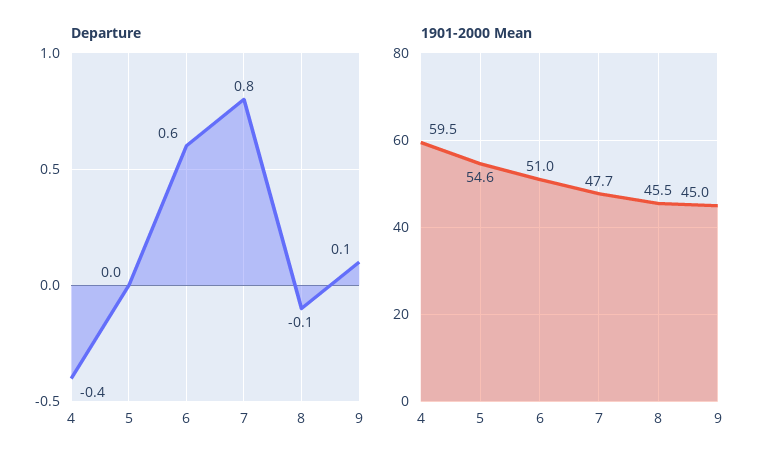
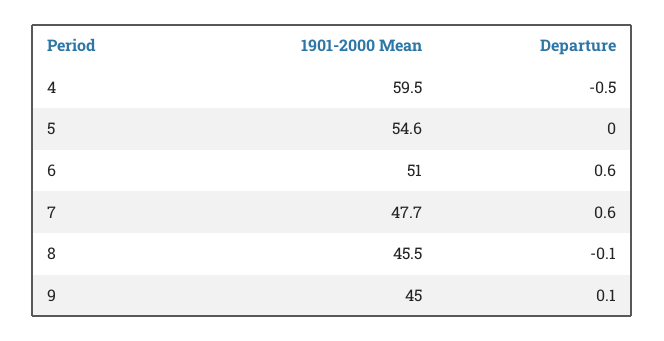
Departure, 4: -0.4 -> -0.5
Departure, 7: 0.8 -> 0.6

